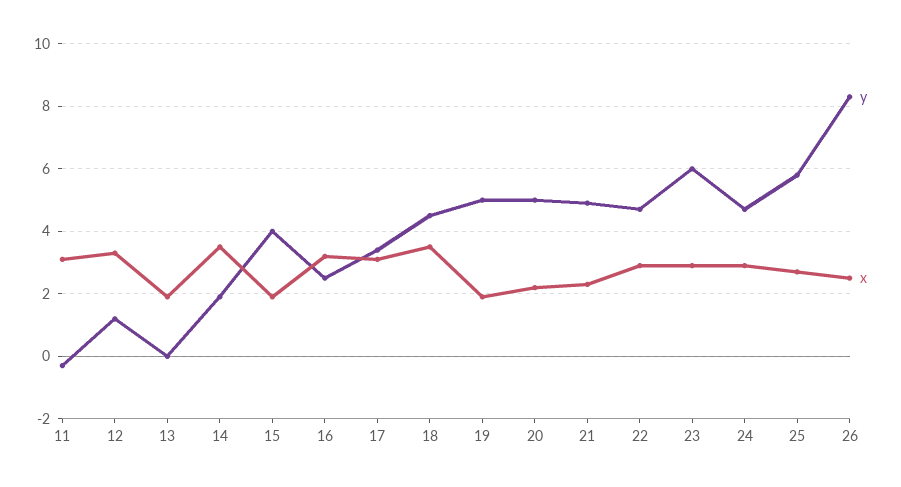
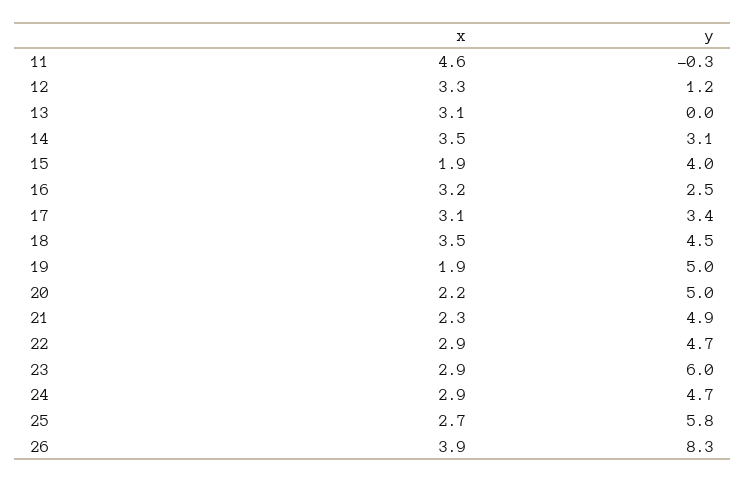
x, 11: 3 -> 4.6
x, 13: 2 -> 3.1
y, 14: 2 -> 3.1
x, 26: 2.5 -> 3.9

